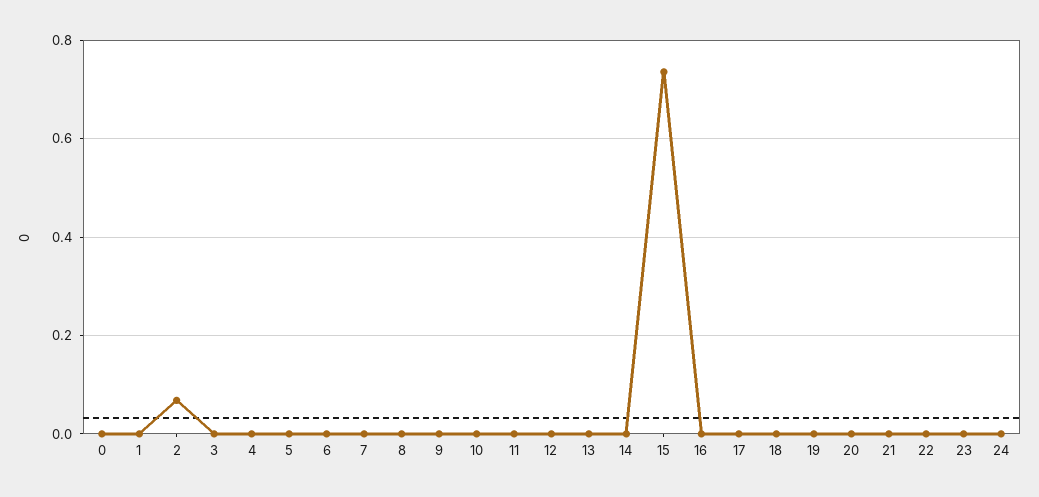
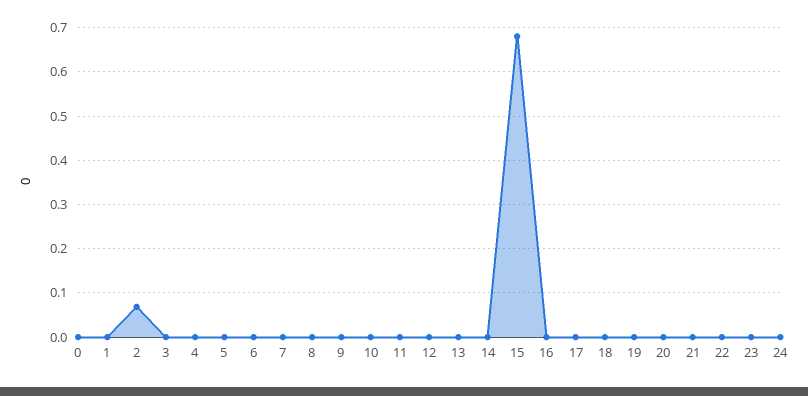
15: 0.74 -> 0.68

